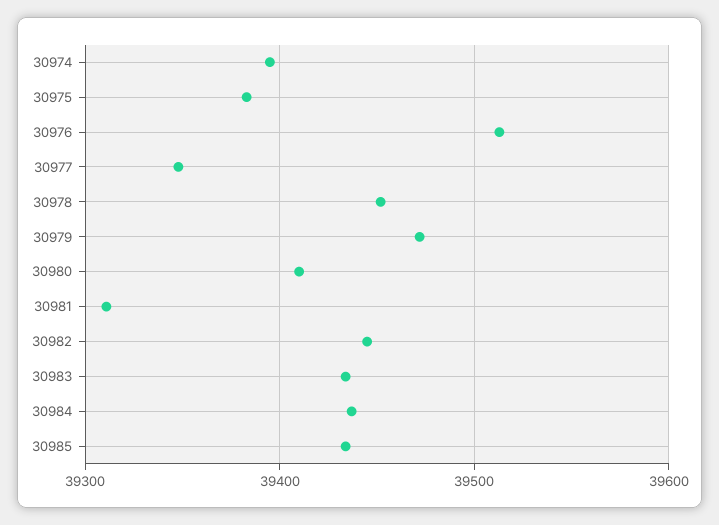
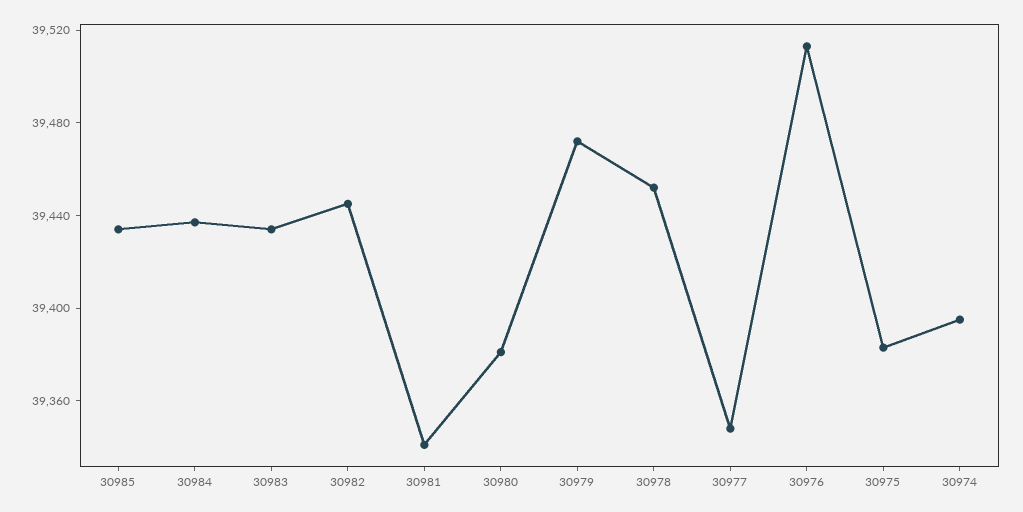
30980: 39410 -> 39380
30981: 39310 -> 39340

